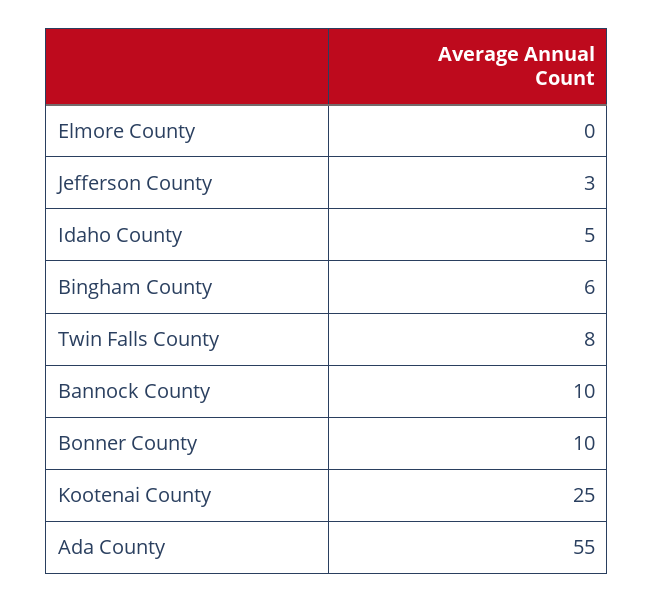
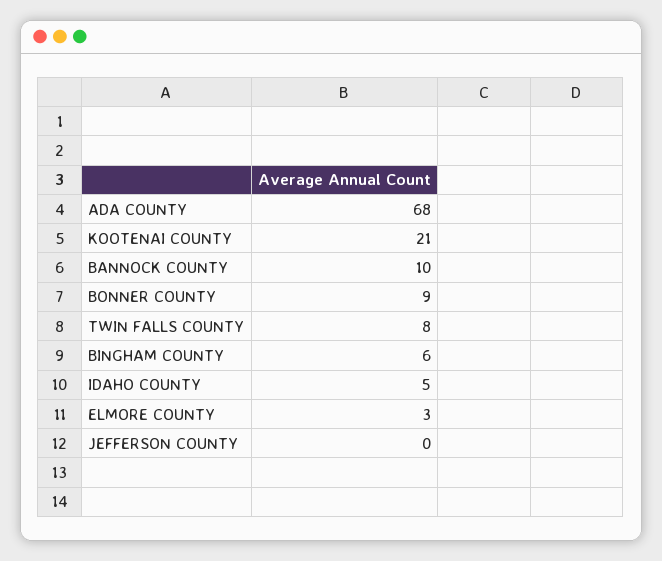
Elmore County: 0 -> 3
Jefferson County: 3 -> 0
Bonner County: 10 -> 9
Kootenai County: 25 -> 21
Ada County: 55 -> 68

